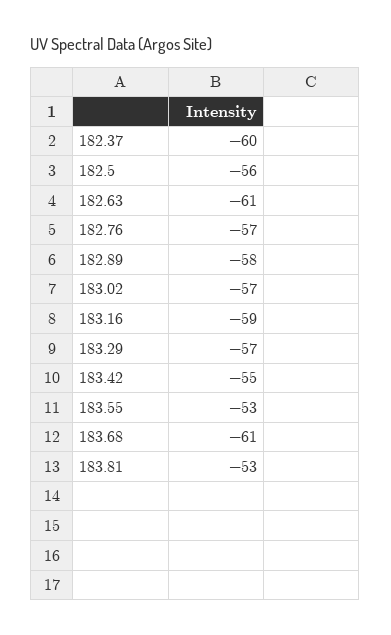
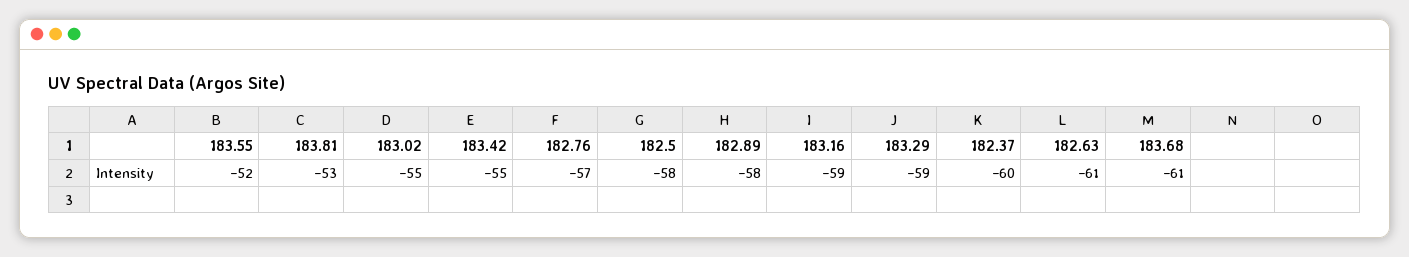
182.5: -56 -> -58
183.02: -57 -> -55
183.29: -57 -> -59
183.55: -53 -> -52

